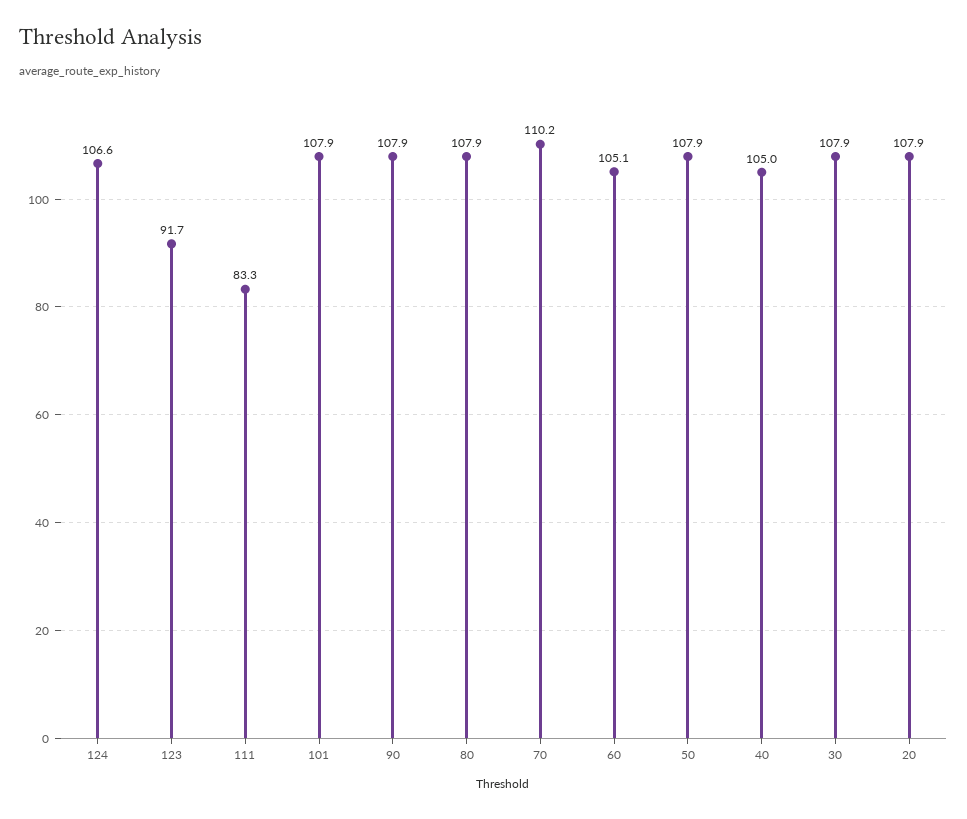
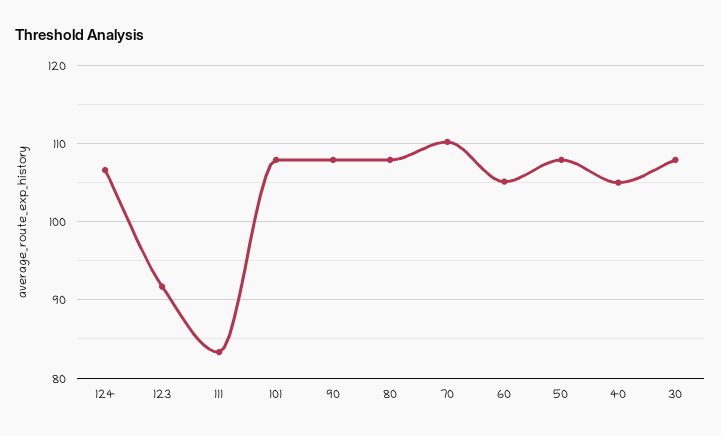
20: 107.9 -> none

